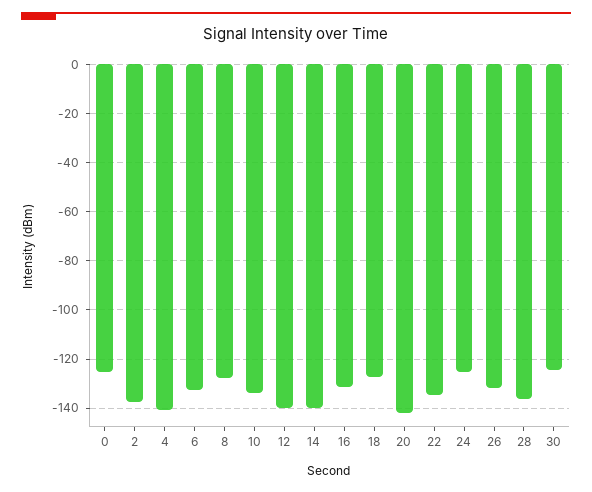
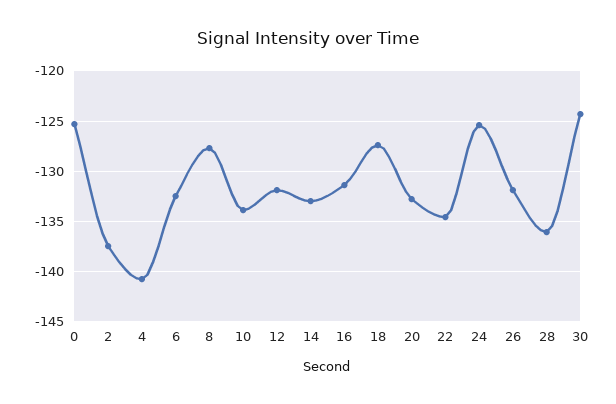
12: -140 -> -132
14: -140 -> -133
20: -142.5 -> -133

